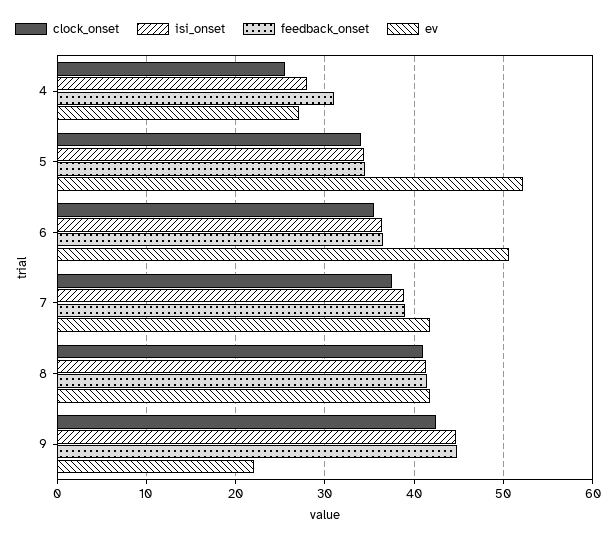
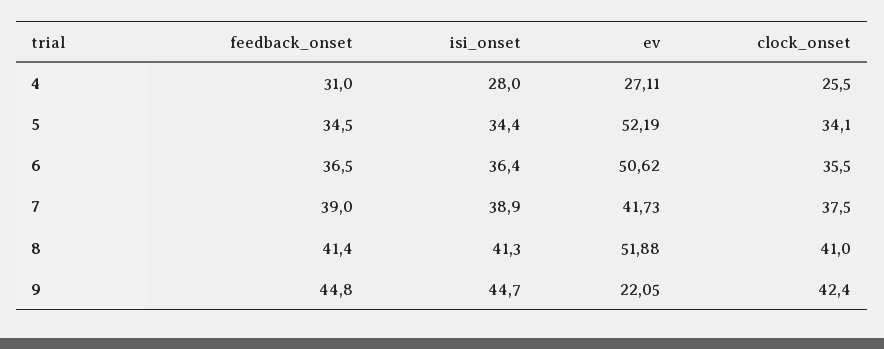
ev, 8: 42 -> 51.88

